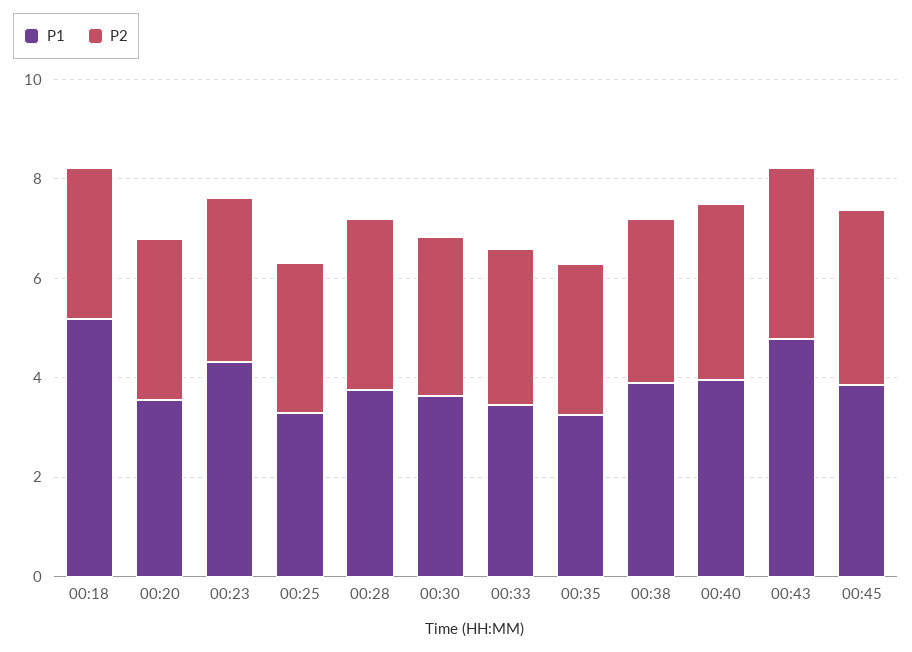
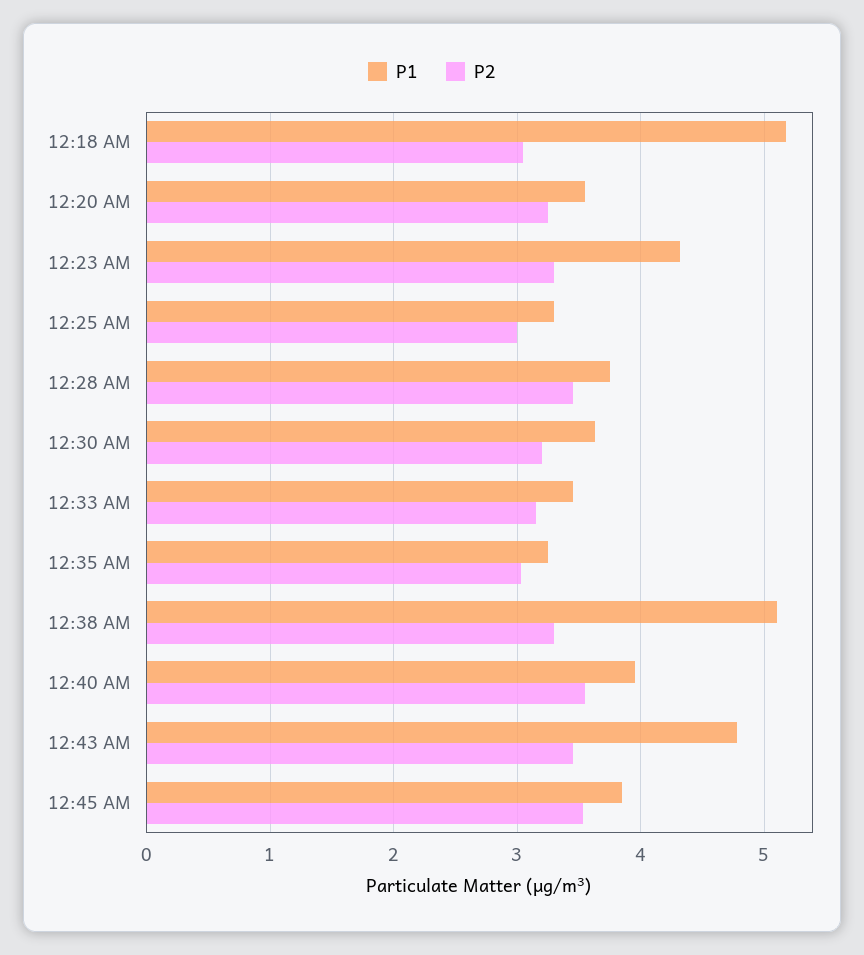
P1, 00:38: 4 -> 5.1

